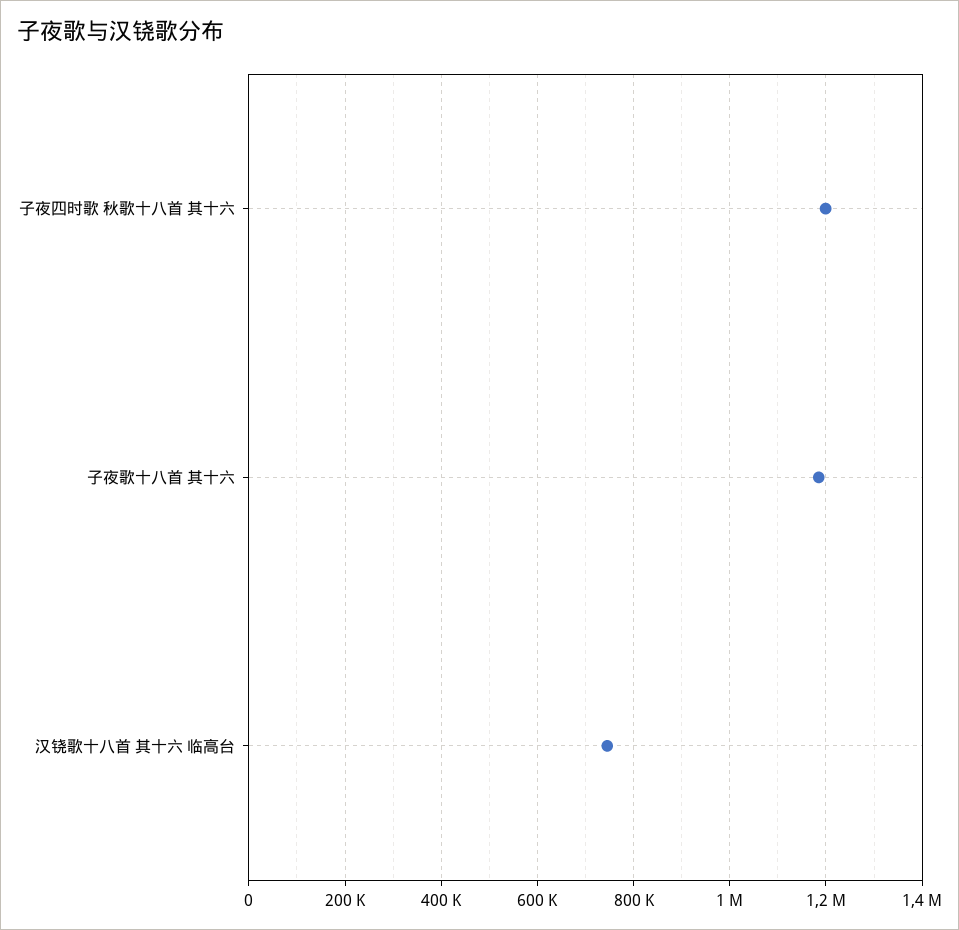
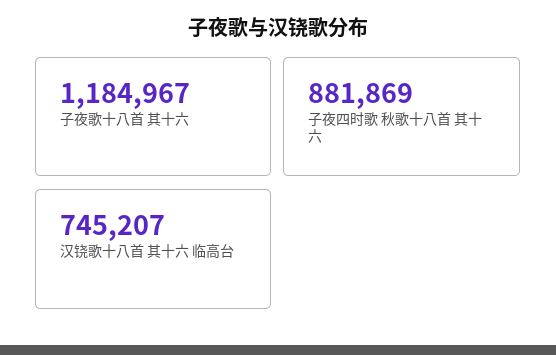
子夜四时歌 秋歌十八首 其十六: 1200000 -> 881869

